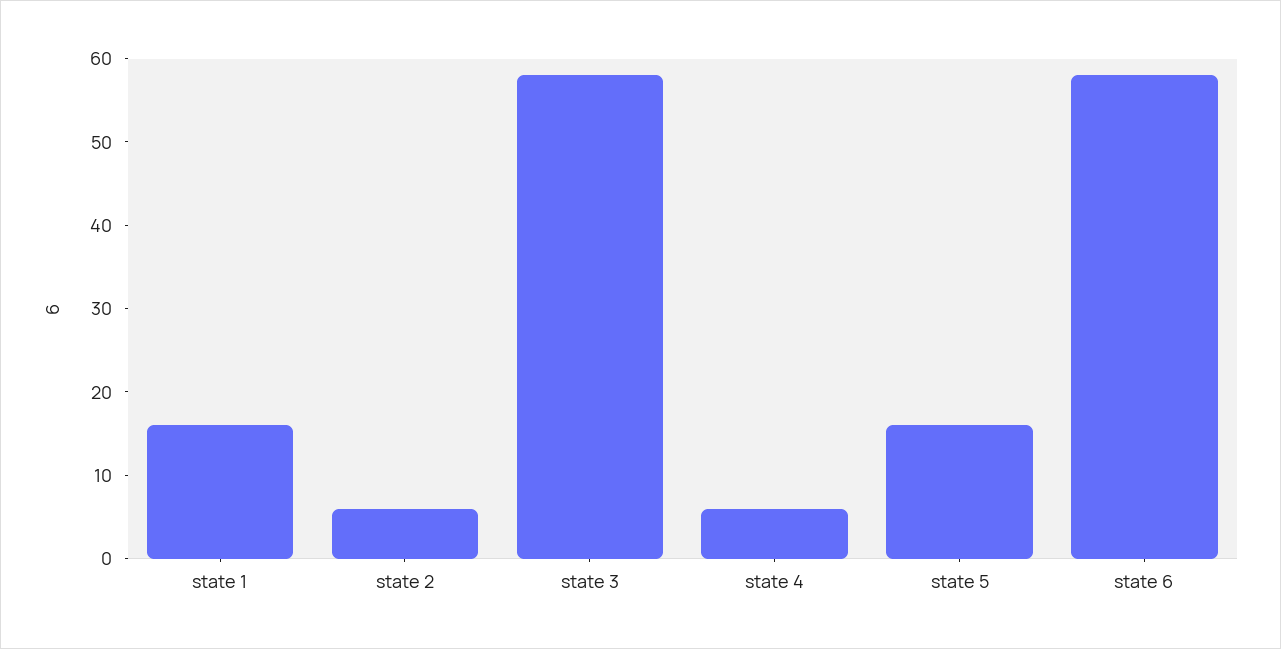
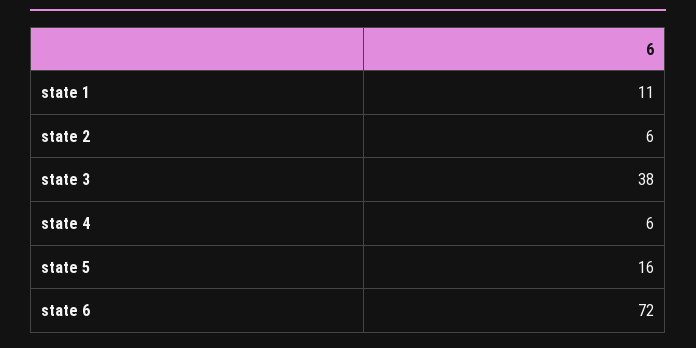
state 1: 16 -> 11
state 3: 58 -> 38
state 6: 58 -> 72

